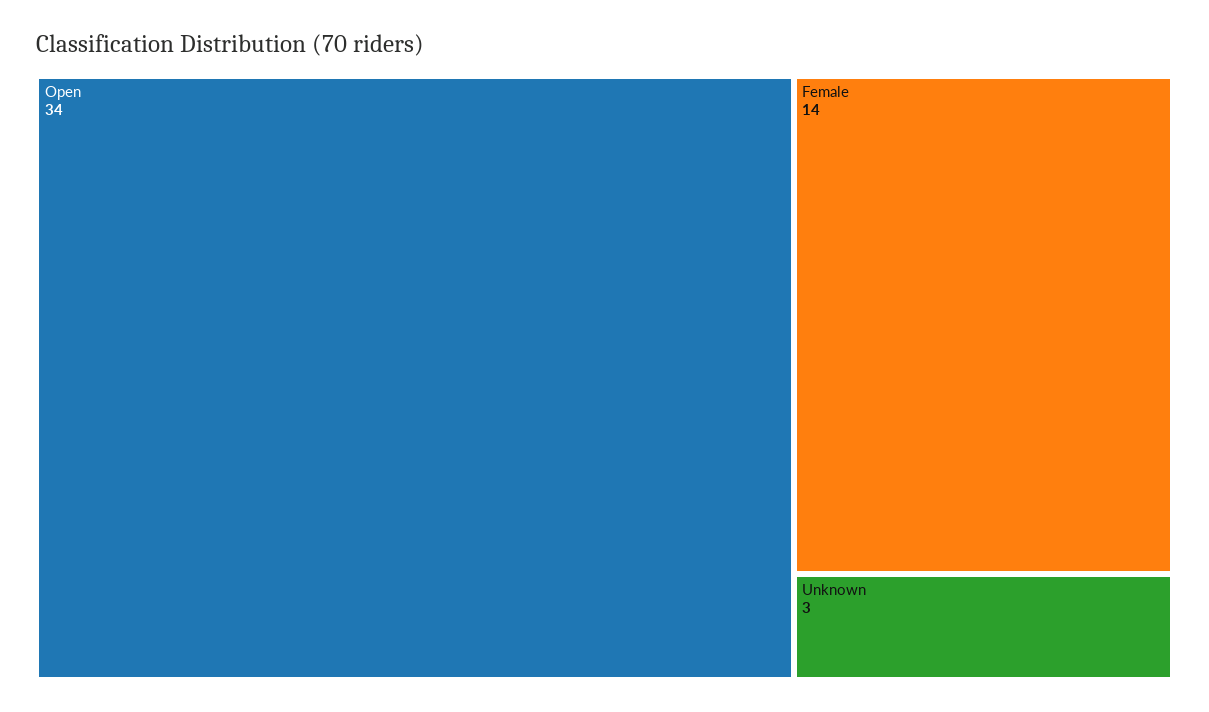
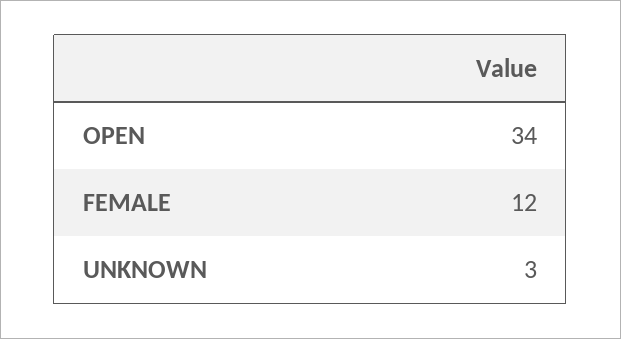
Female: 14 -> 12

